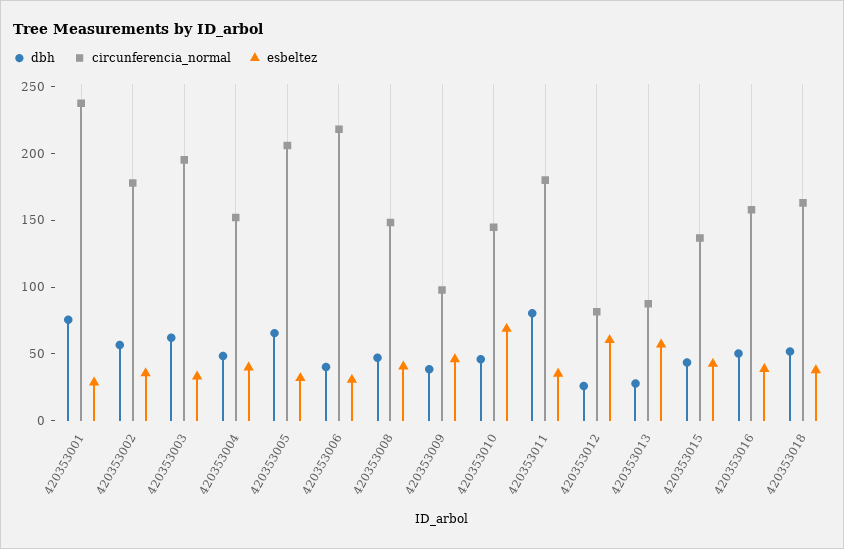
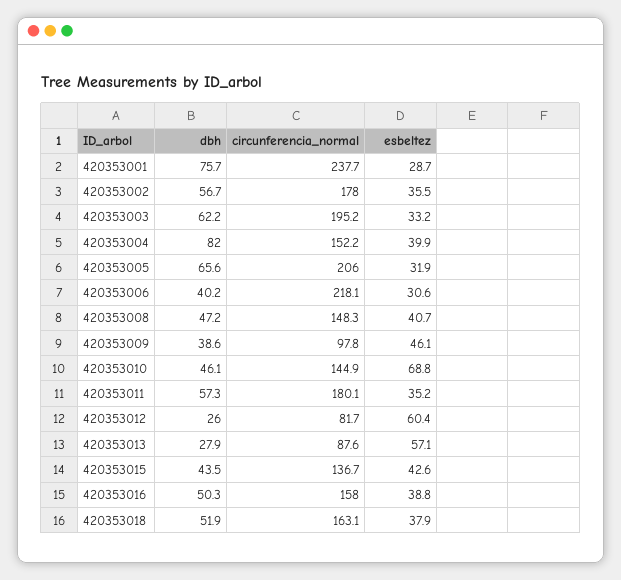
dbh, 420353004: 50 -> 82
dbh, 420353011: 80 -> 57.3

